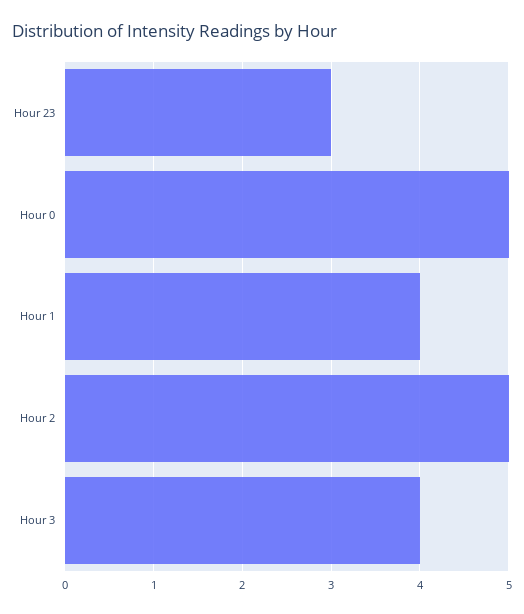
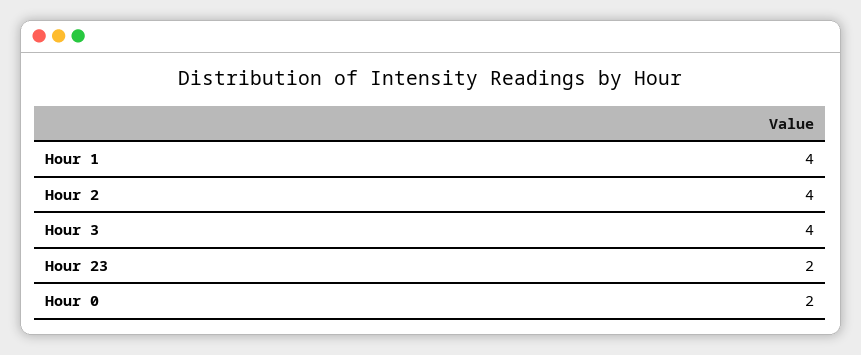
Hour 23: 3 -> 2
Hour 0: 5 -> 2
Hour 2: 5 -> 4

